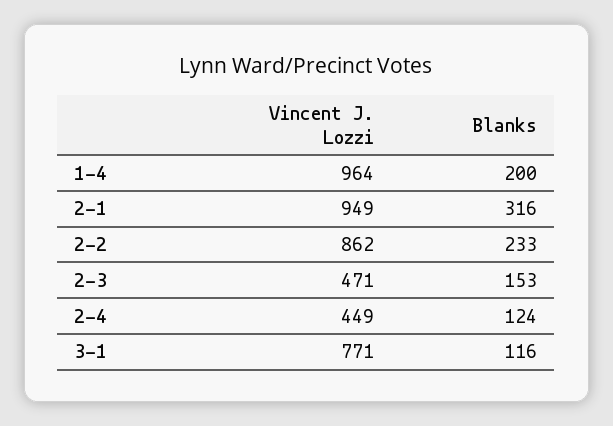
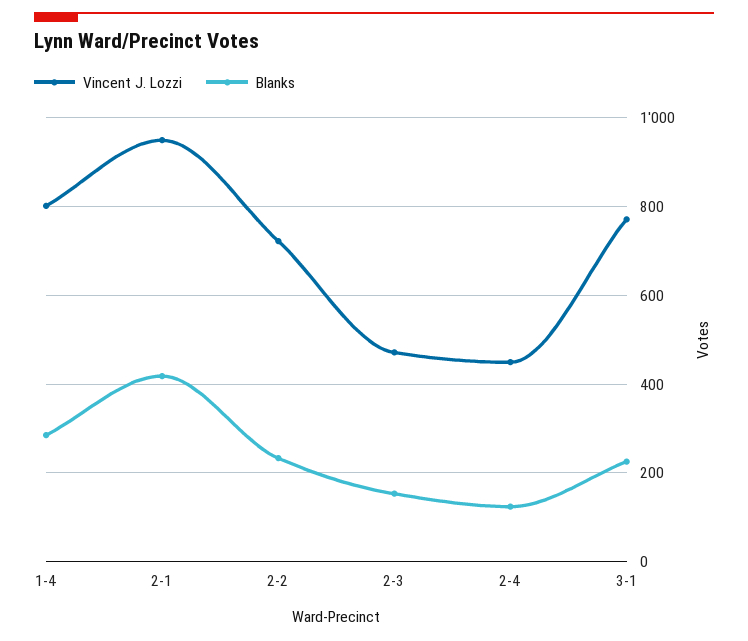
Vincent J. Lozzi, 1-4: 964 -> 800
Blanks, 1-4: 200 -> 280
Blanks, 2-1: 316 -> 420
Vincent J. Lozzi, 2-2: 862 -> 720
Blanks, 3-1: 116 -> 220

